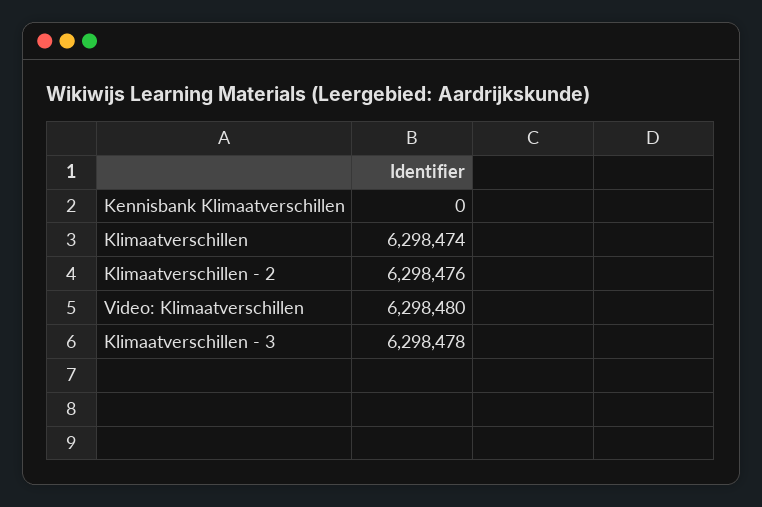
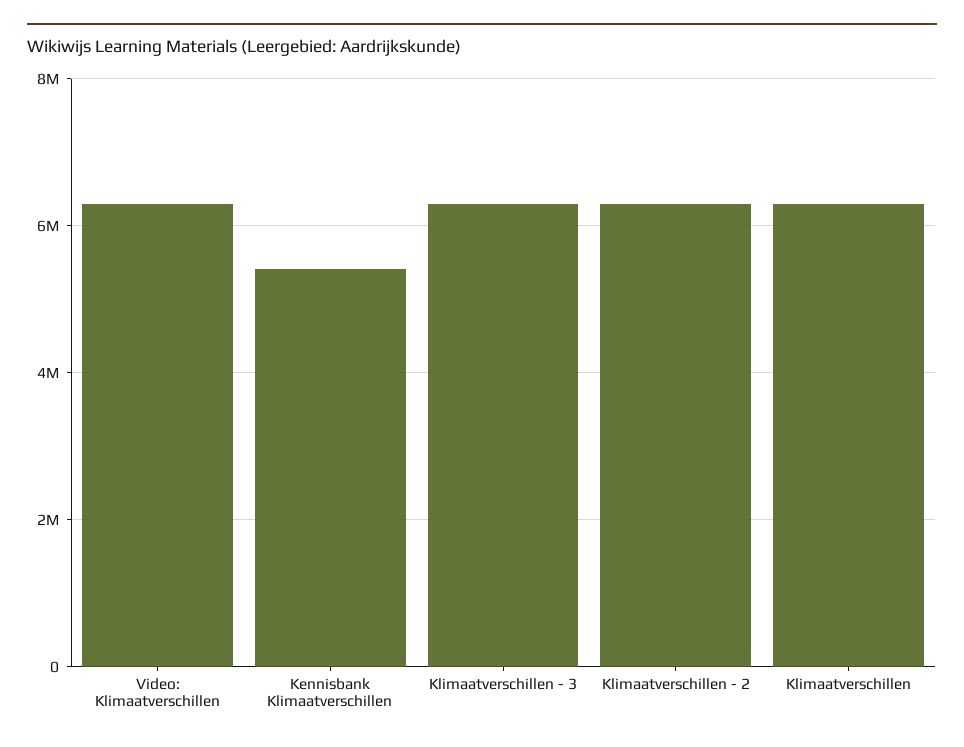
Kennisbank Klimaatverschillen: 0 -> 5400000

